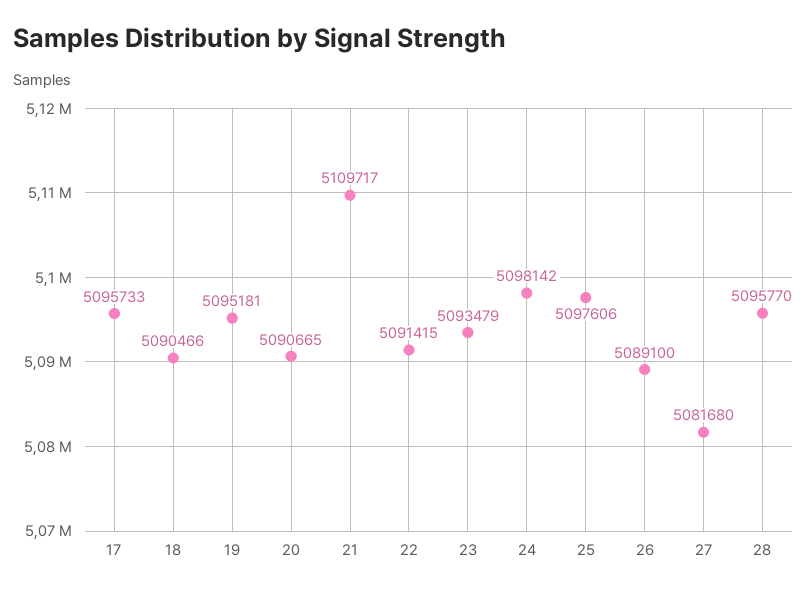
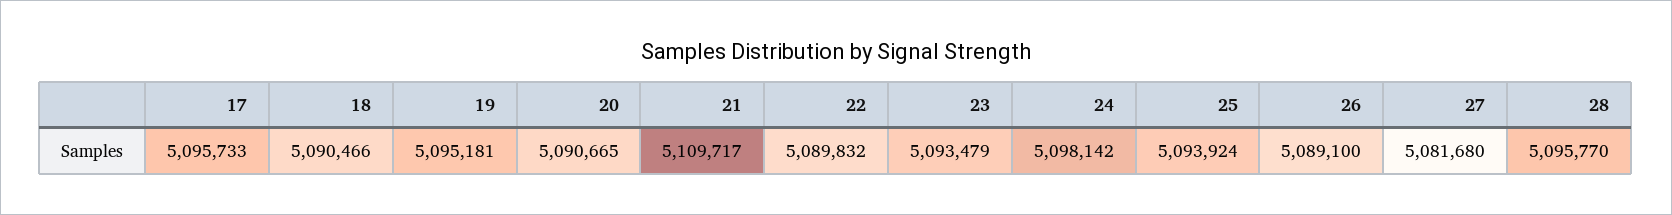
22: 5091415 -> 5089832
25: 5097606 -> 5093924

